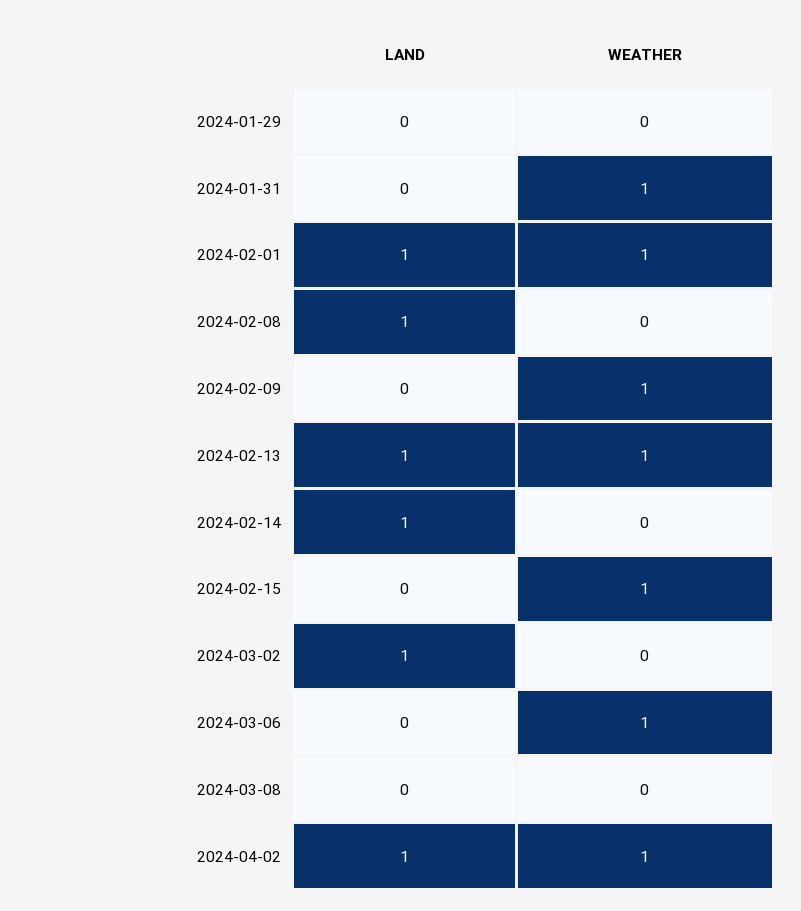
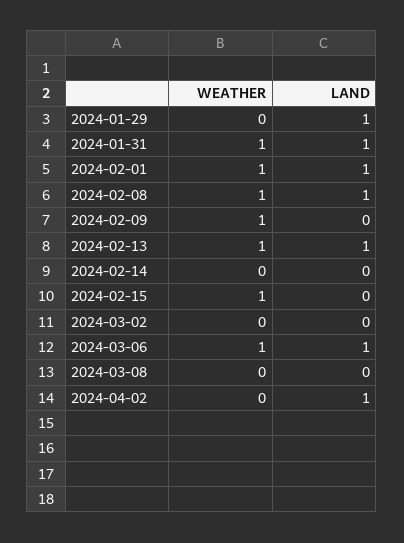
LAND, 2024-01-29: 0 -> 1
LAND, 2024-01-31: 0 -> 1
WEATHER, 2024-02-08: 0 -> 1
LAND, 2024-02-14: 1 -> 0
LAND, 2024-03-02: 1 -> 0
LAND, 2024-03-06: 0 -> 1
WEATHER, 2024-04-02: 1 -> 0

